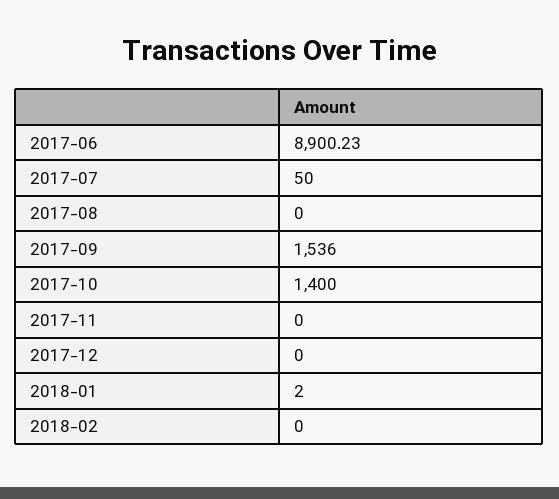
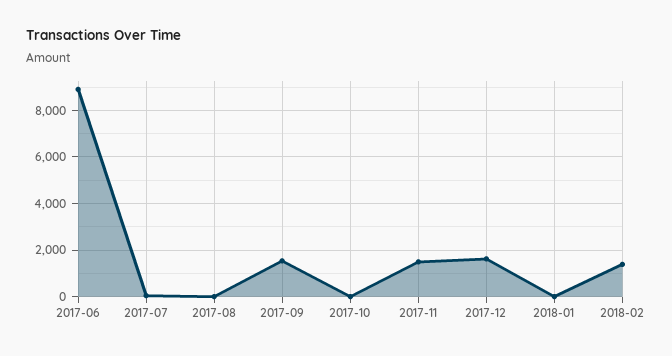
2017-10: 1400 -> 0
2017-11: 0 -> 1500
2017-12: 0 -> 1500
2018-02: 0 -> 1500

